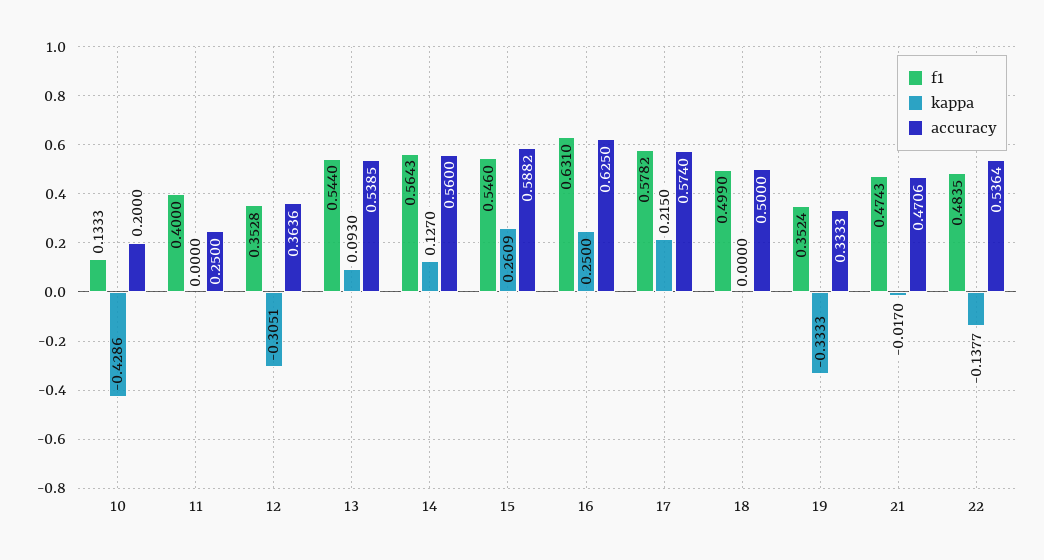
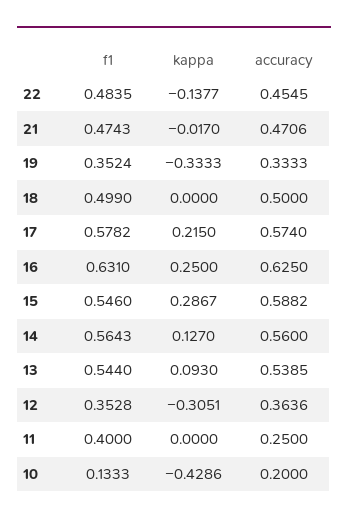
kappa, 15: 0.2609 -> 0.2867
accuracy, 22: 0.5364 -> 0.4545

